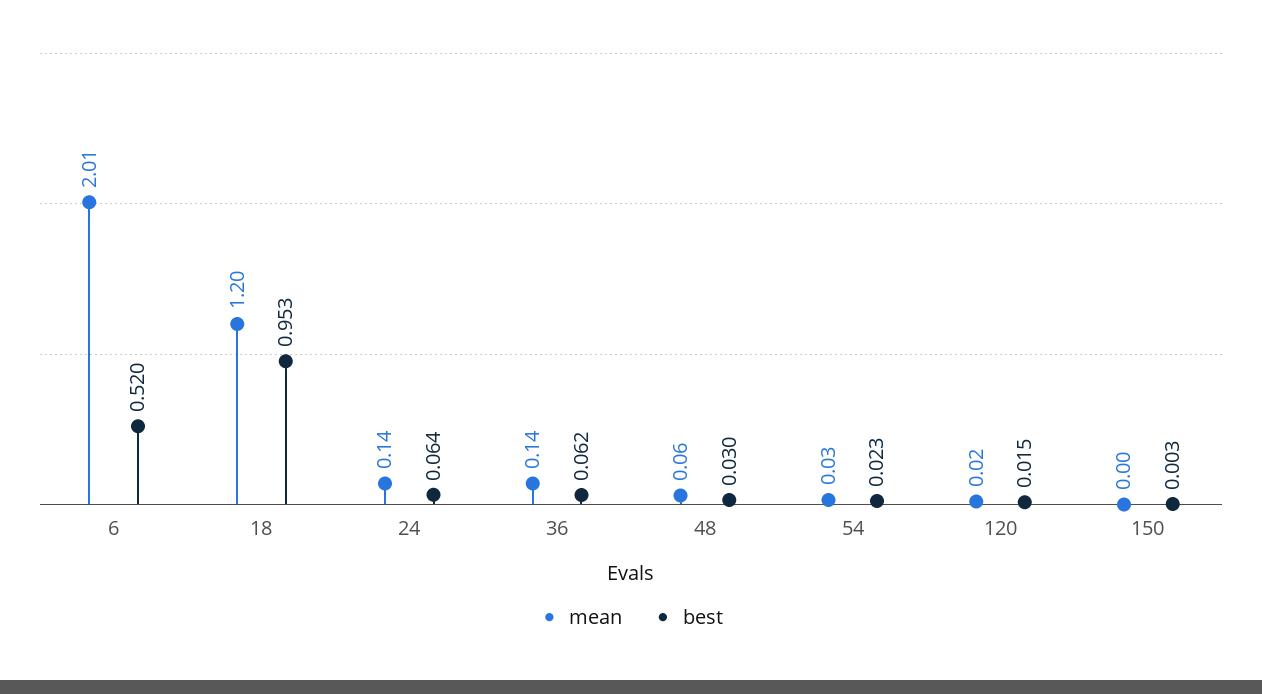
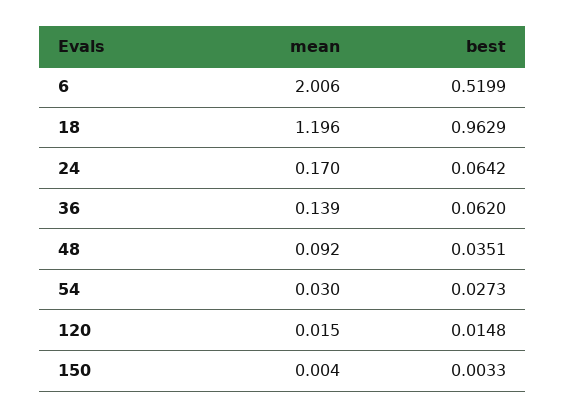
best, 18: 0.953 -> 0.9629
mean, 24: 0.14 -> 0.17
mean, 48: 0.06 -> 0.092
best, 48: 0.03 -> 0.0351
best, 54: 0.023 -> 0.0273

